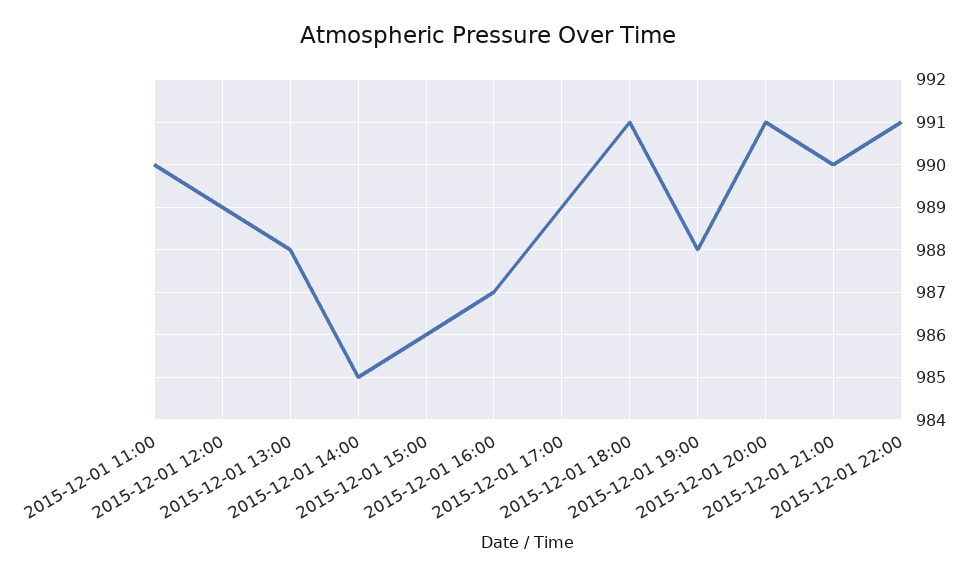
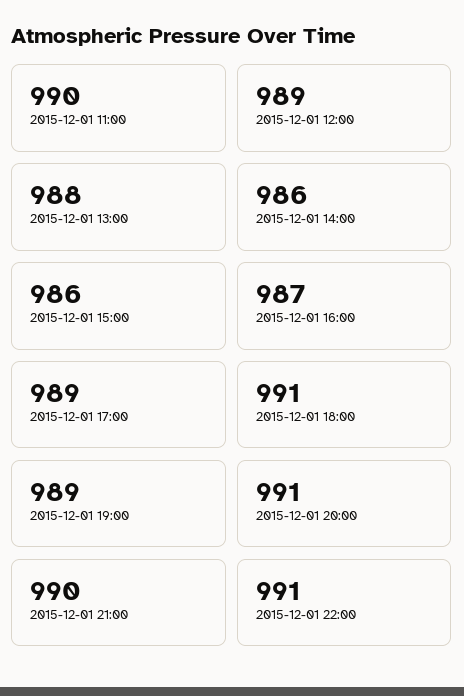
2015-12-01 14:00: 985 -> 986
2015-12-01 19:00: 988 -> 989

